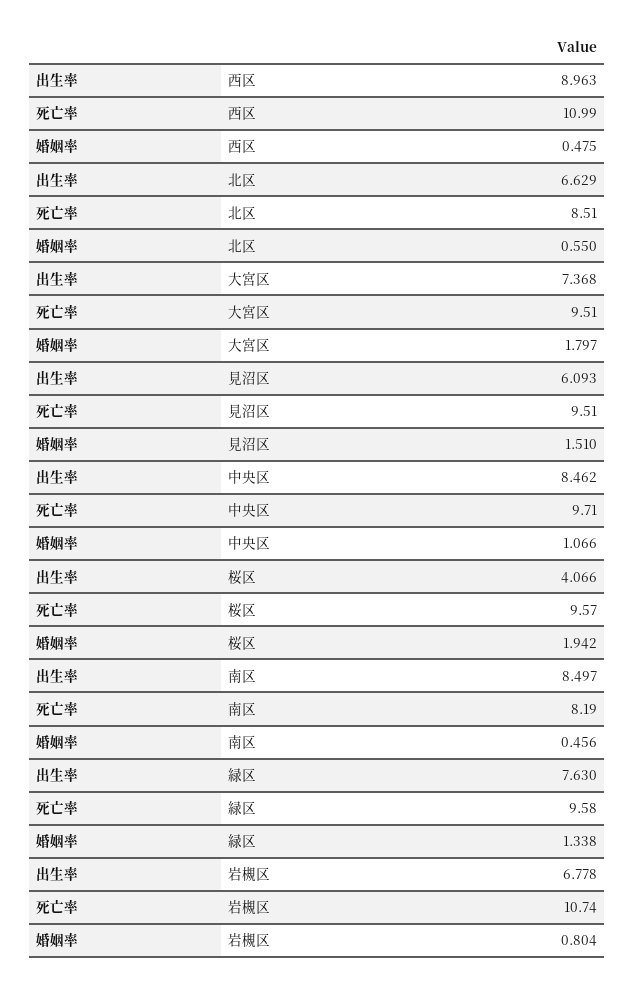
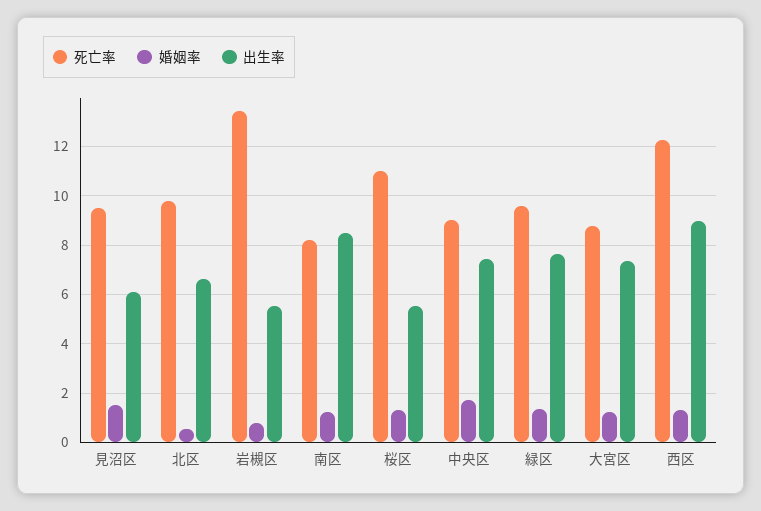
死亡率, 西区: 10.99 -> 12.25
婚姻率, 西区: 0.475 -> 1.25
死亡率, 北区: 8.51 -> 9.75
死亡率, 大宮区: 9.51 -> 8.75
婚姻率, 大宮区: 1.797 -> 1.25
出生率, 中央区: 8.462 -> 7.5
死亡率, 中央区: 9.71 -> 9
婚姻率, 中央区: 1.066 -> 1.75
出生率, 桜区: 4.066 -> 5.5
死亡率, 桜区: 9.57 -> 11
婚姻率, 桜区: 1.942 -> 1.25
婚姻率, 南区: 0.456 -> 1.25
出生率, 岩槻区: 6.778 -> 5.5
死亡率, 岩槻区: 10.74 -> 13.5

